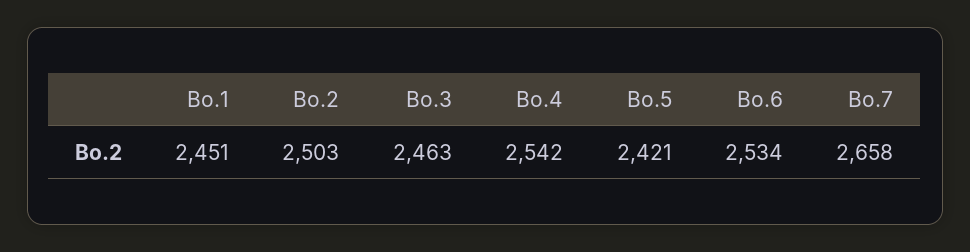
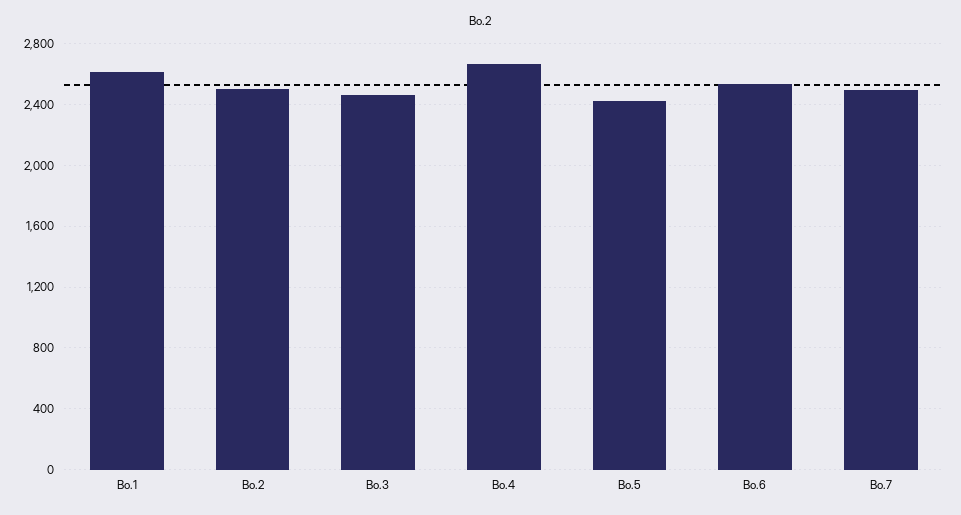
Bo.1: 2451 -> 2600
Bo.4: 2542 -> 2650
Bo.7: 2658 -> 2500

